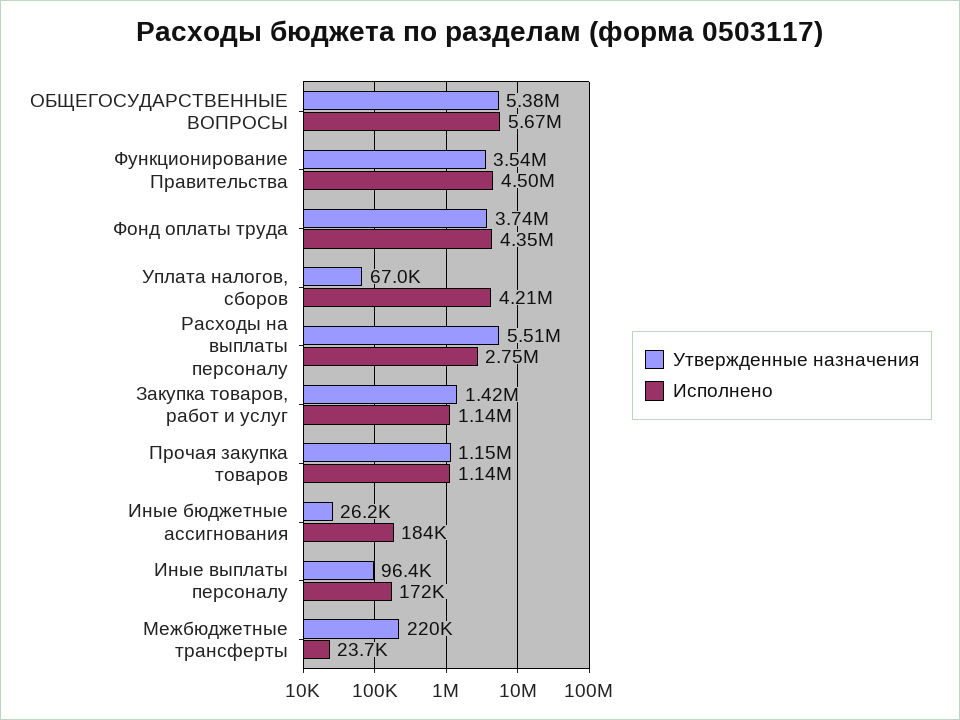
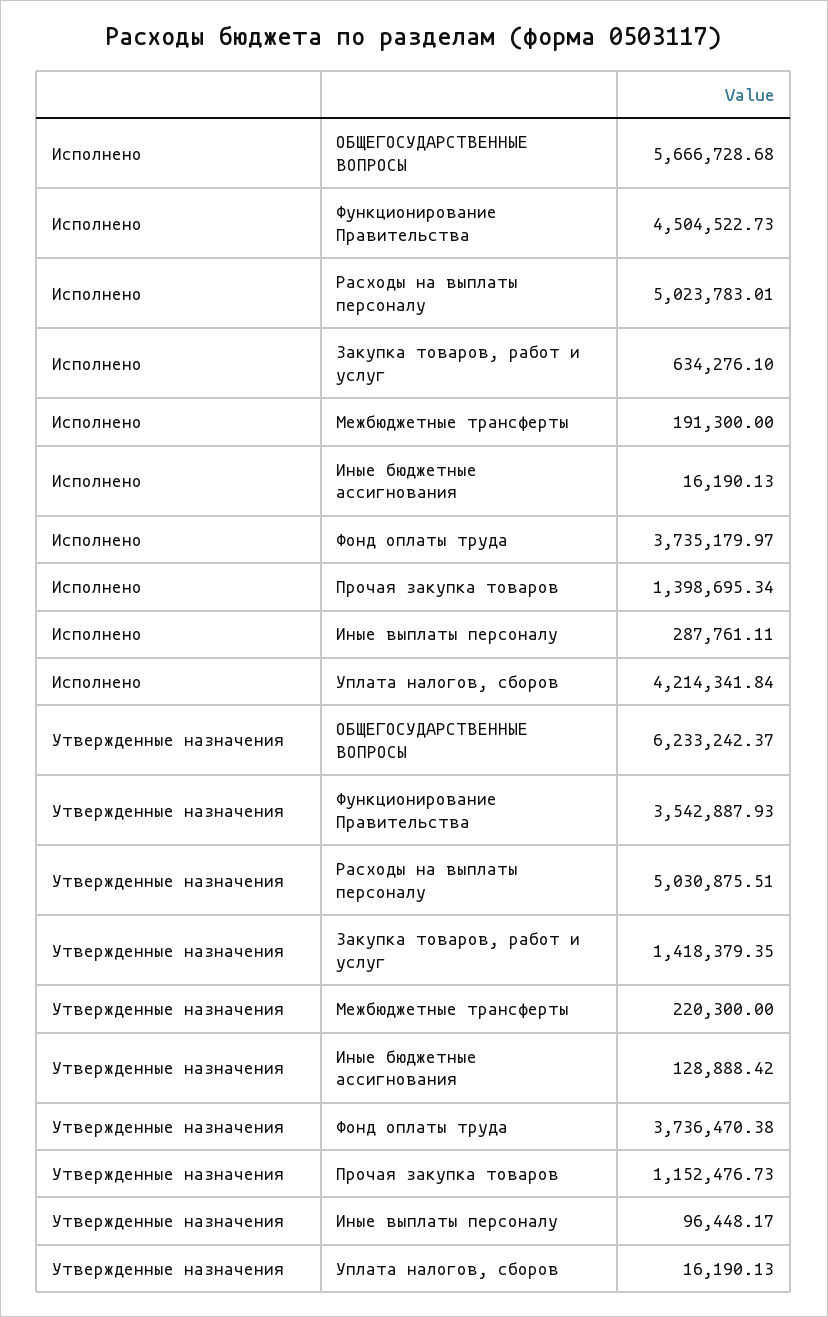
Утвержденные назначения, ОБЩЕГОСУДАРСТВЕННЫЕ ВОПРОСЫ: 5380000 -> 6233242.37
Исполнено, Фонд оплаты труда: 4350000 -> 3735179.97
Утвержденные назначения, Уплата налогов, сборов: 67000 -> 16190.13
Утвержденные назначения, Расходы на выплаты персоналу: 5510000 -> 5030875.51
Исполнено, Расходы на выплаты персоналу: 2750000 -> 5023783.01
Исполнено, Закупка товаров, работ и услуг: 1140000 -> 634276.1
Исполнено, Прочая закупка товаров: 1140000 -> 1398695.34
Утвержденные назначения, Иные бюджетные ассигнования: 26200 -> 128888.42
Исполнено, Иные бюджетные ассигнования: 184000 -> 16190.13
Исполнено, Иные выплаты персоналу: 172000 -> 287761.11
Исполнено, Межбюджетные трансферты: 23700 -> 191300

